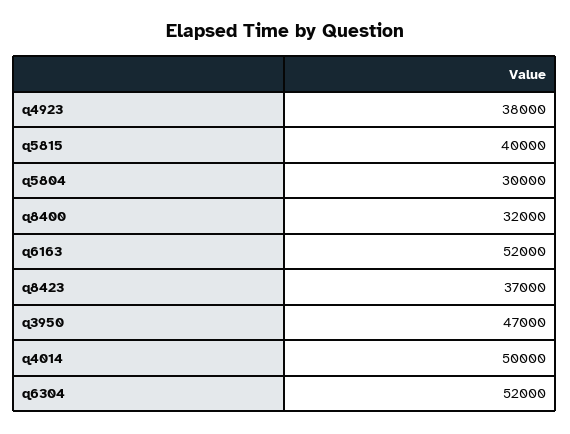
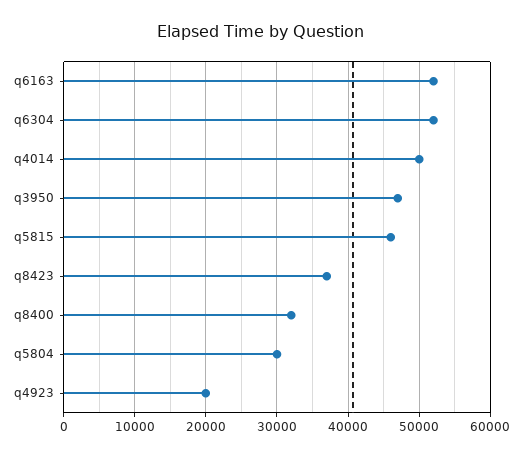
q4923: 38000 -> 20000
q5815: 40000 -> 46000

